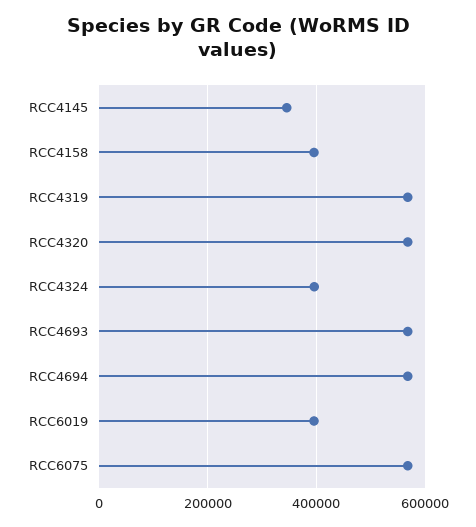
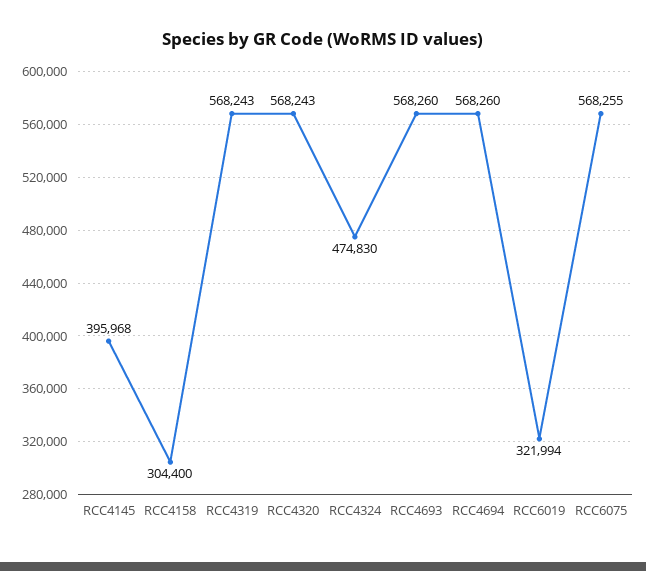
RCC4145: 340000 -> 395968
RCC4158: 400000 -> 304400
RCC4324: 400000 -> 474830
RCC6019: 400000 -> 321994

